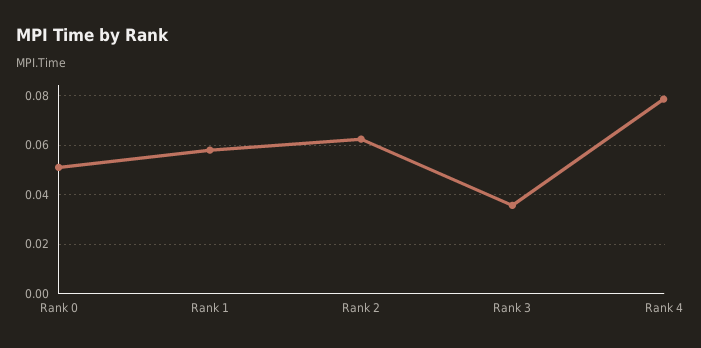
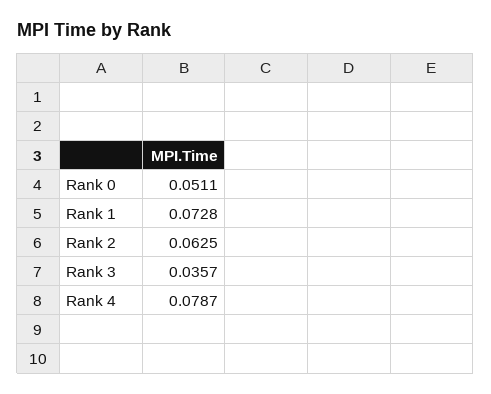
Rank 1: 0.0575 -> 0.0728

